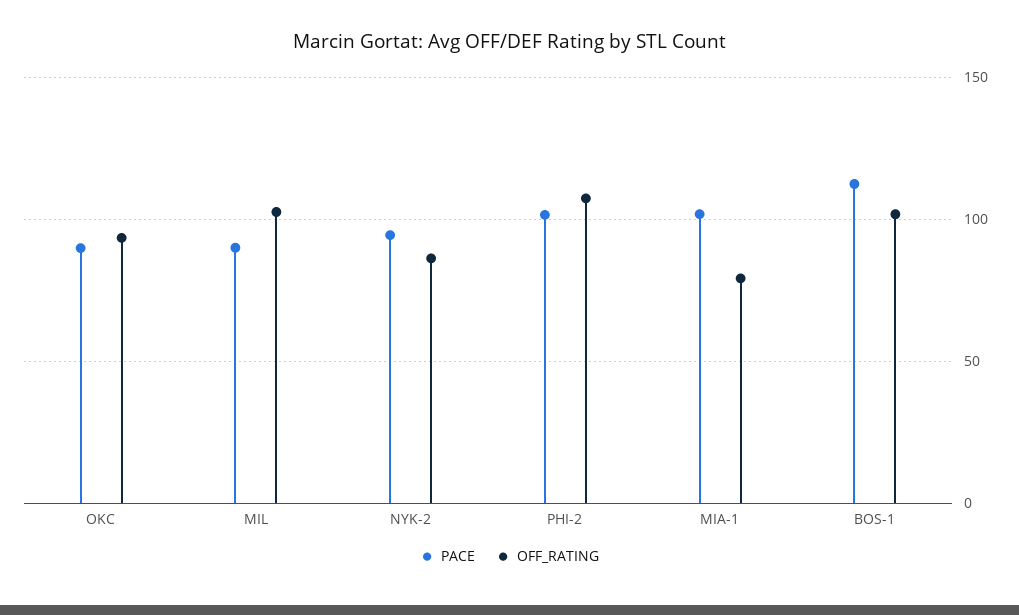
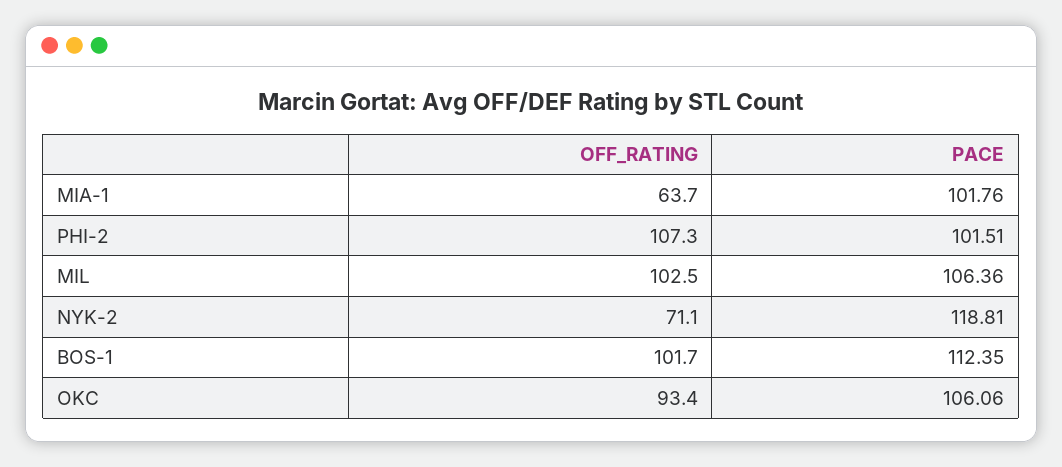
PACE, OKC: 90 -> 106.06
PACE, MIL: 90 -> 106.36
PACE, NYK-2: 95 -> 118.81
OFF_RATING, NYK-2: 85 -> 71.1
OFF_RATING, MIA-1: 80 -> 63.7

